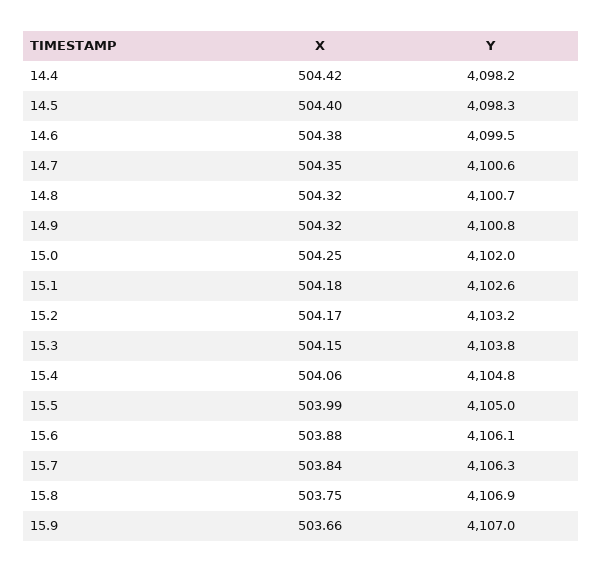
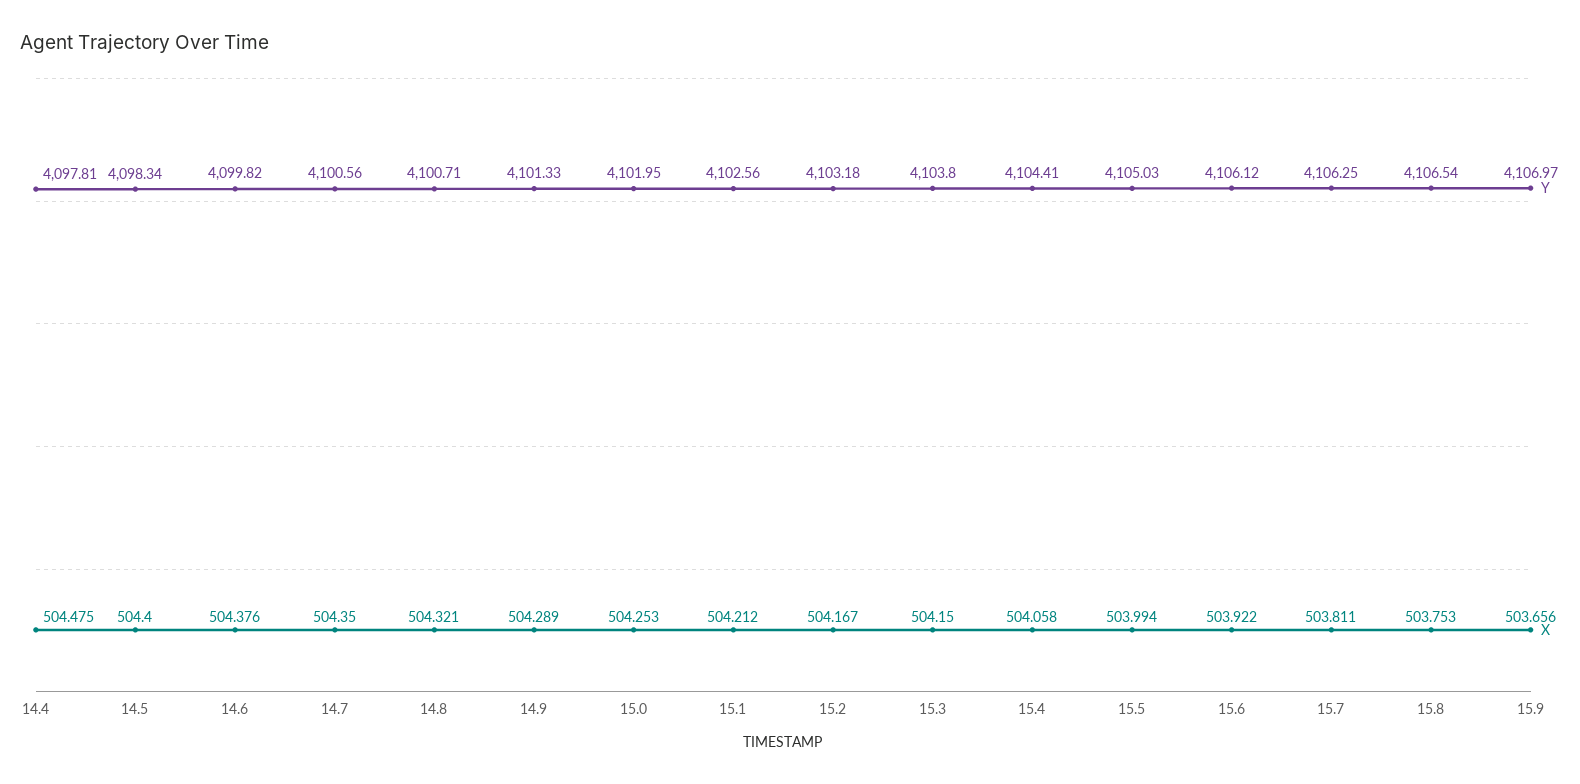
X, 14.4: 504.42 -> 504.475
Y, 14.4: 4098.2 -> 4097.81
Y, 14.6: 4099.5 -> 4099.82
X, 14.9: 504.32 -> 504.289
Y, 14.9: 4100.8 -> 4101.33
X, 15.1: 504.18 -> 504.212
Y, 15.4: 4104.8 -> 4104.41
X, 15.6: 503.88 -> 503.922
X, 15.7: 503.84 -> 503.811
Y, 15.8: 4106.9 -> 4106.54

